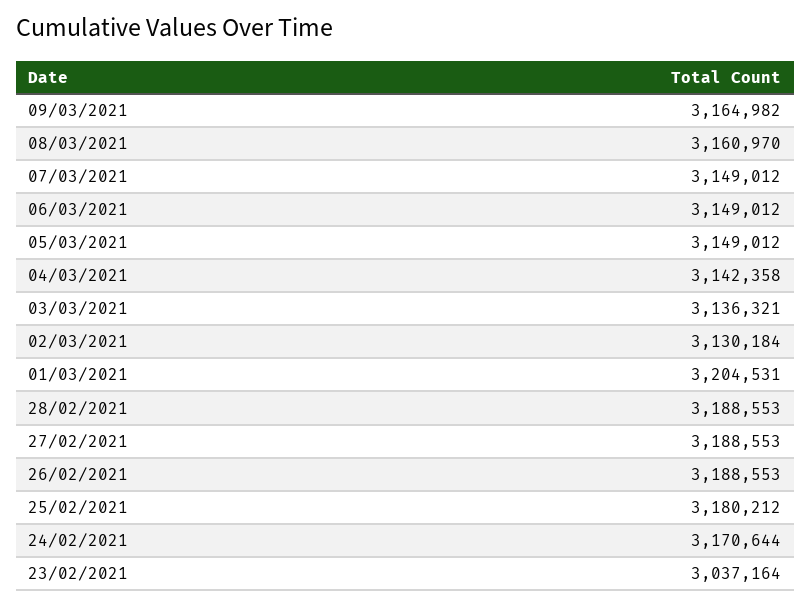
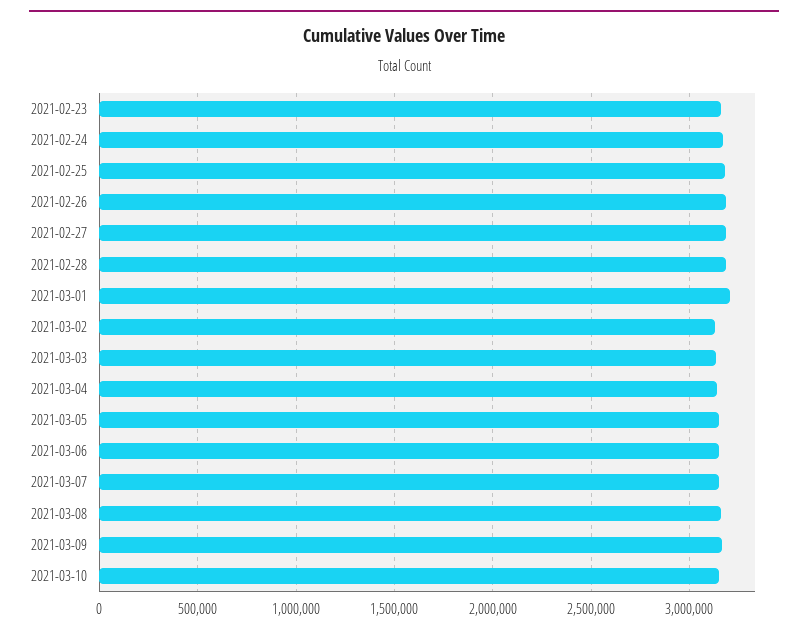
23/02/2021: 3037164 -> 3150000
2021-03-10: none -> 3150000

